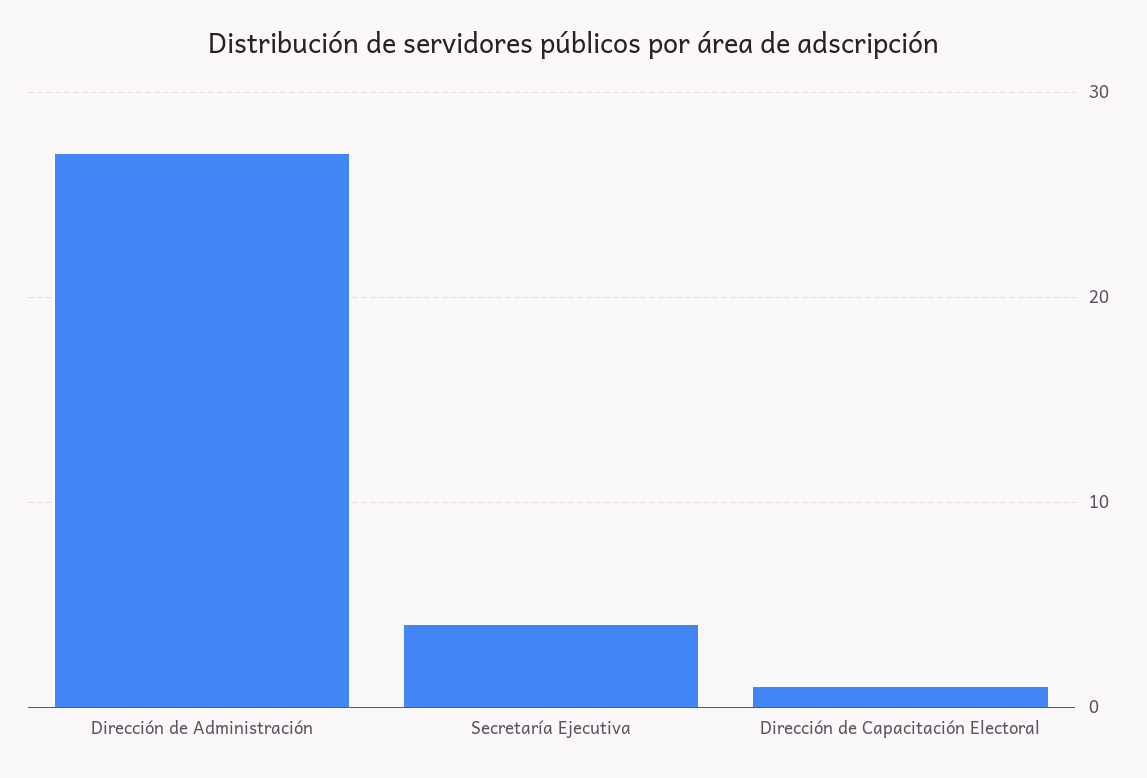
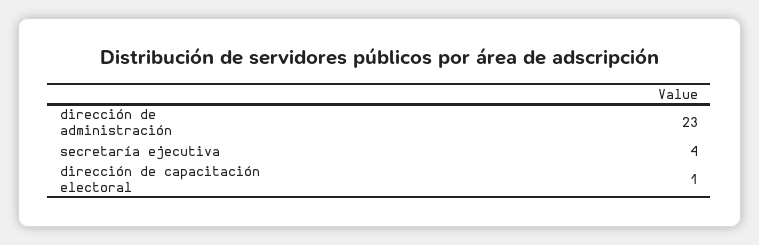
Dirección de Administración: 27 -> 23

